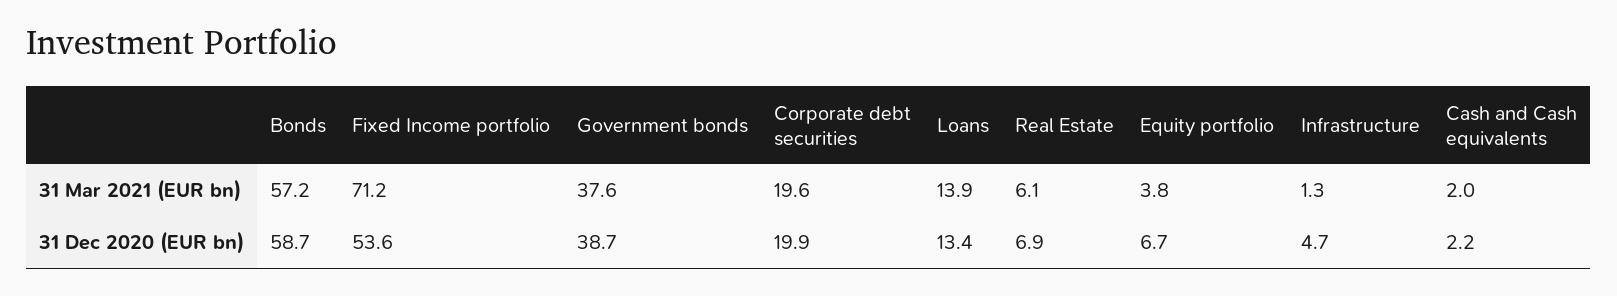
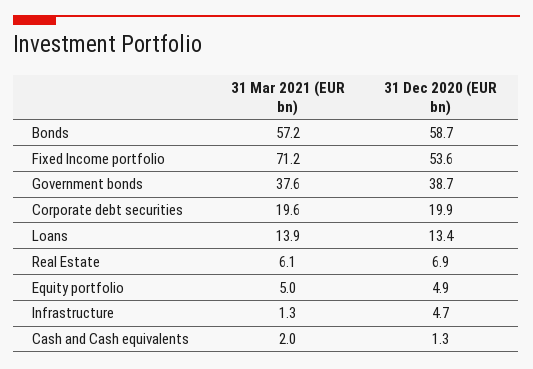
Equity portfolio, 31 Mar 2021 (EUR bn): 3.8 -> 5
Equity portfolio, 31 Dec 2020 (EUR bn): 6.7 -> 4.9
Cash and Cash equivalents, 31 Dec 2020 (EUR bn): 2.2 -> 1.3

